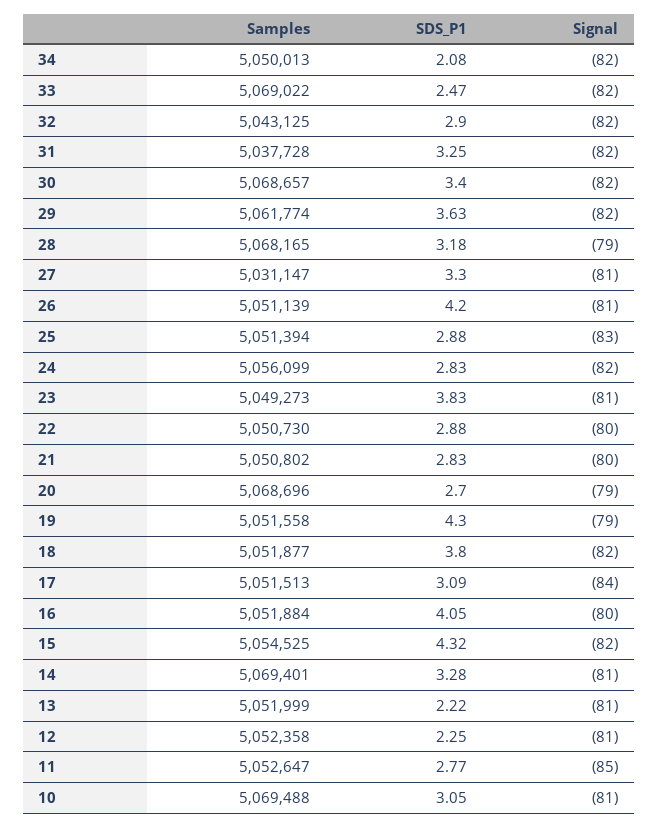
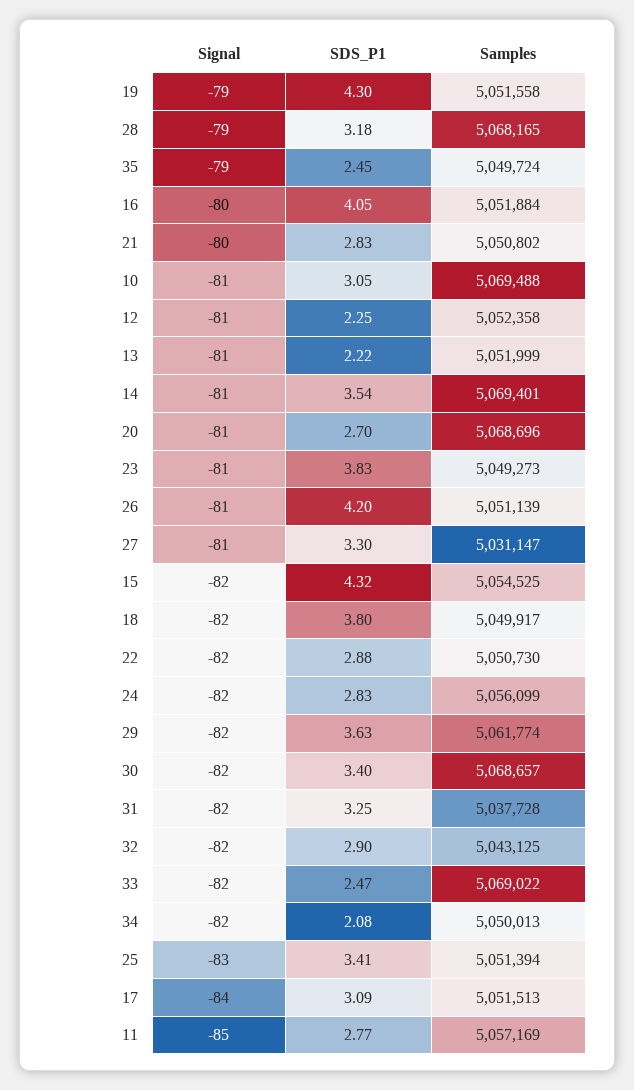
SDS_P1, 25: 2.88 -> 3.41
Signal, 22: -80 -> -82
Signal, 20: -79 -> -81
Samples, 18: 5051877 -> 5049917
SDS_P1, 14: 3.28 -> 3.54
Samples, 11: 5052647 -> 5057169
Signal, 35: none -> -79
SDS_P1, 35: none -> 2.45
Samples, 35: none -> 5049724

